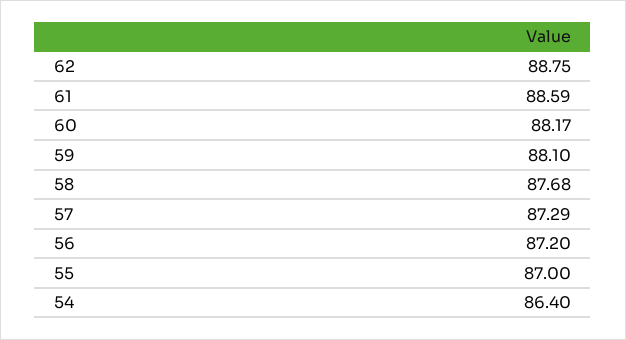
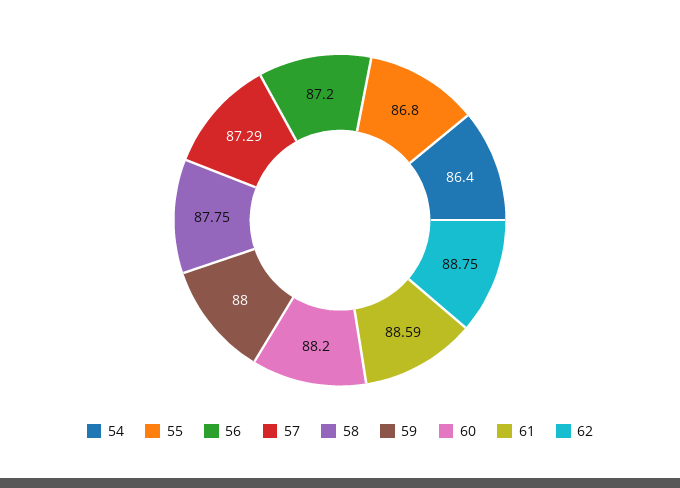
60: 88.17 -> 88.2
59: 88.1 -> 88
58: 87.68 -> 87.75
55: 87 -> 86.8

